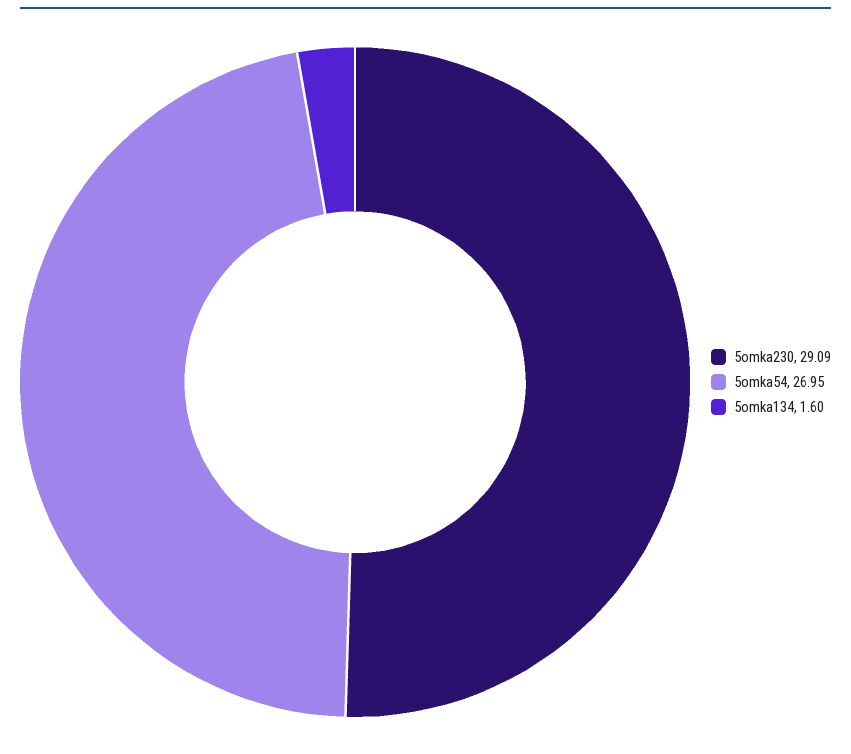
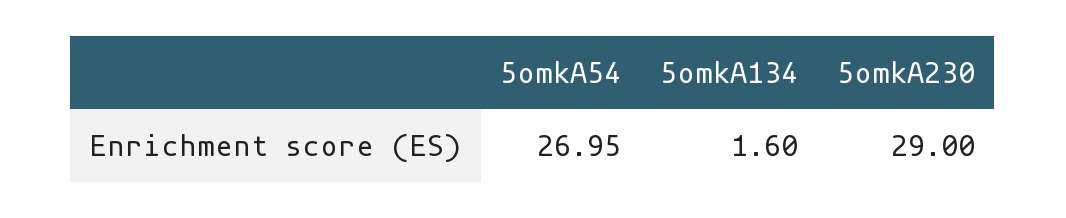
5omka230: 29.09 -> 29

